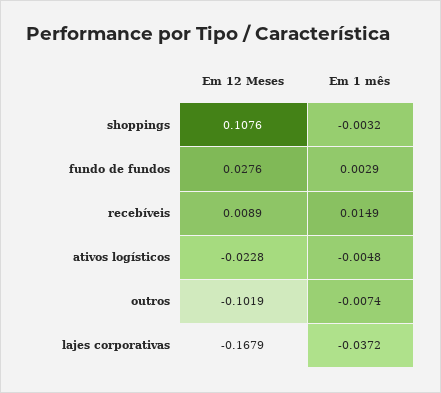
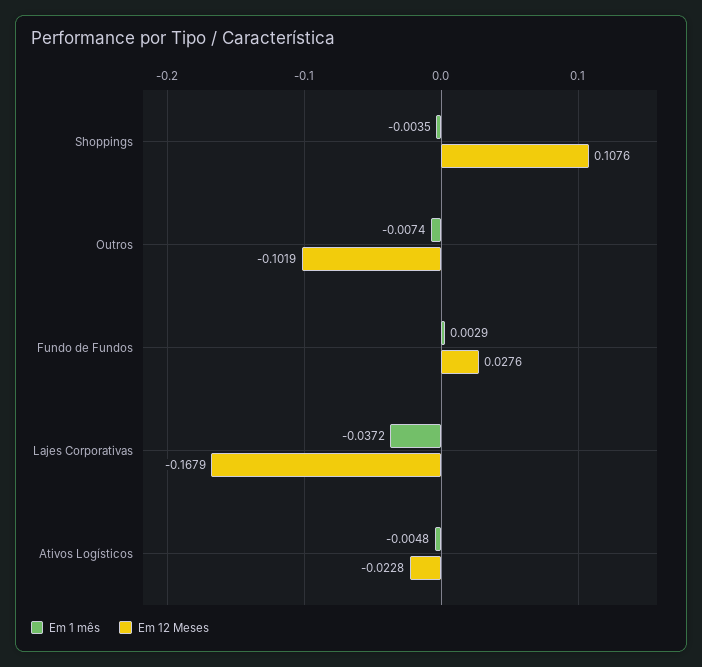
Em 1 mês, shoppings: -0.0032 -> -0.0035
Em 12 Meses, recebíveis: 0.0089 -> none
Em 1 mês, recebíveis: 0.0149 -> none

